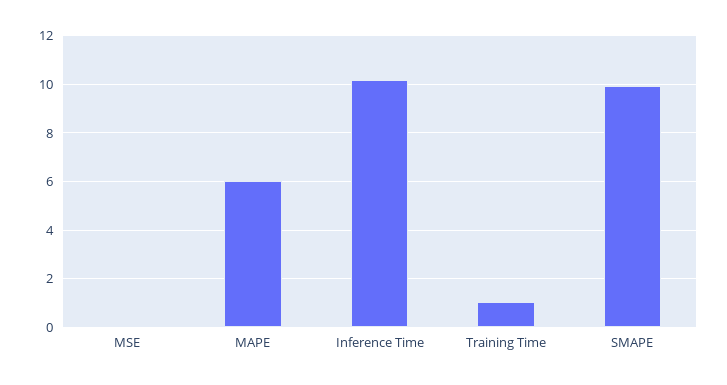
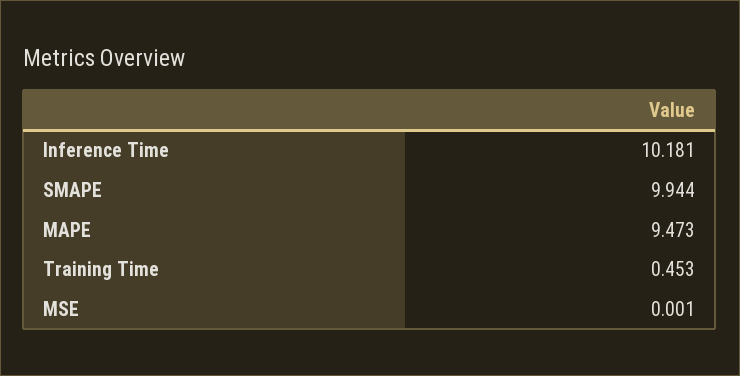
MAPE: 6 -> 9.473
Training Time: 1 -> 0.453

